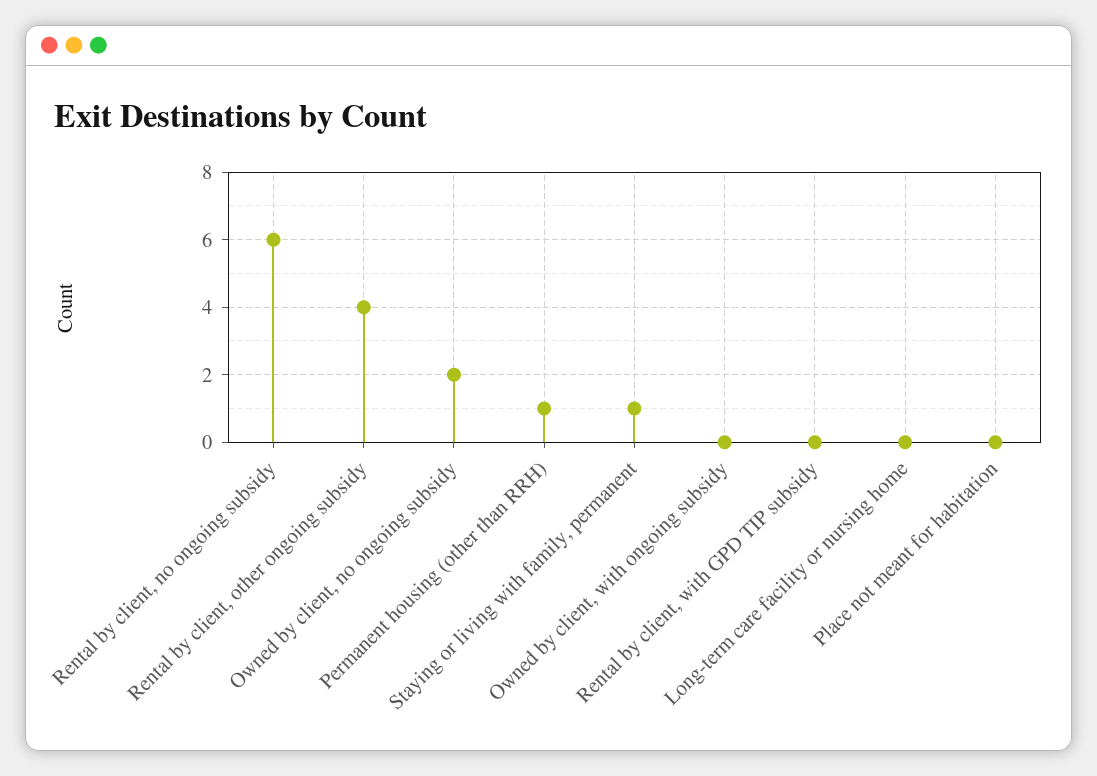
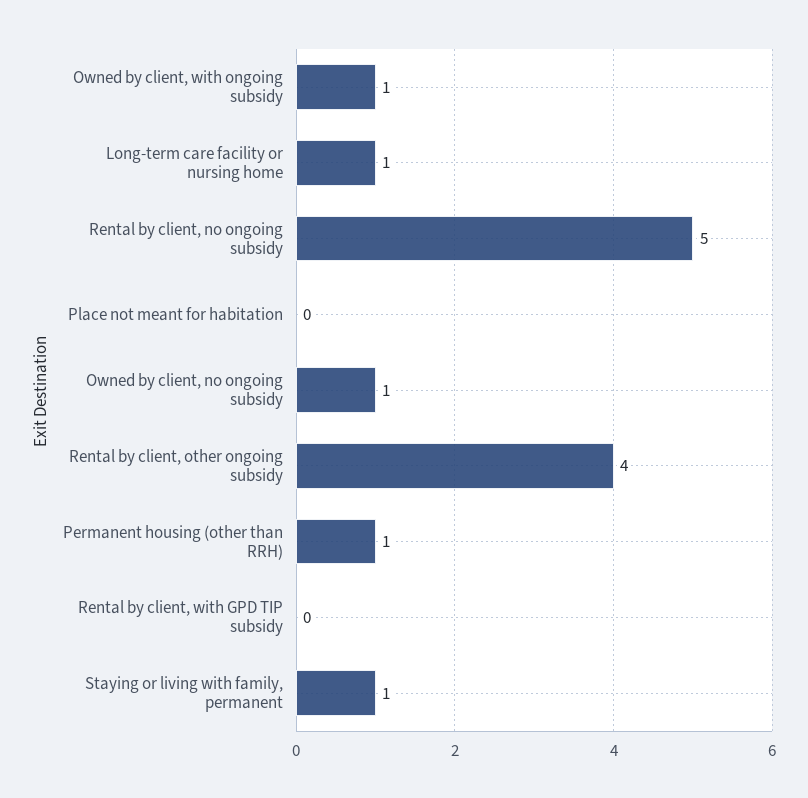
Rental by client, no ongoing subsidy: 6 -> 5
Owned by client, no ongoing subsidy: 2 -> 1
Owned by client, with ongoing subsidy: 0 -> 1
Long-term care facility or nursing home: 0 -> 1

